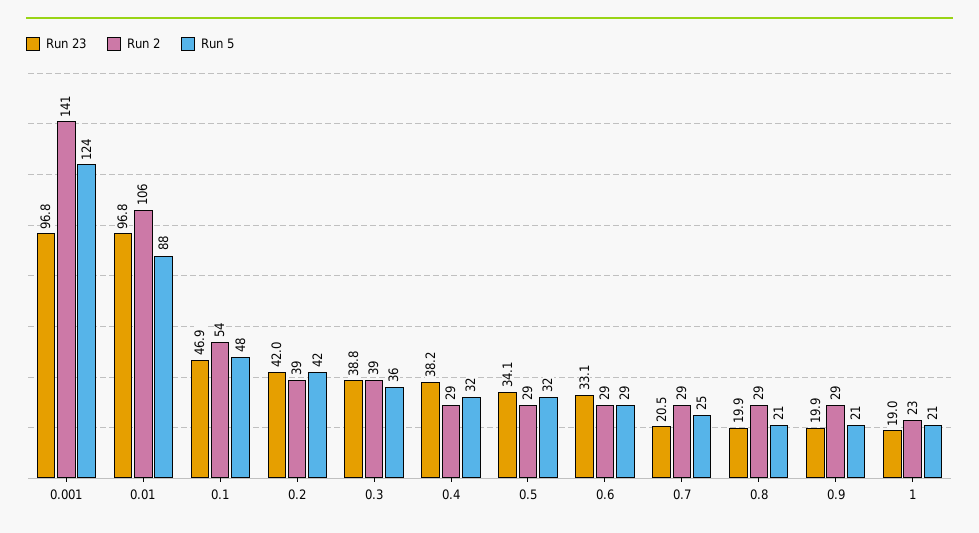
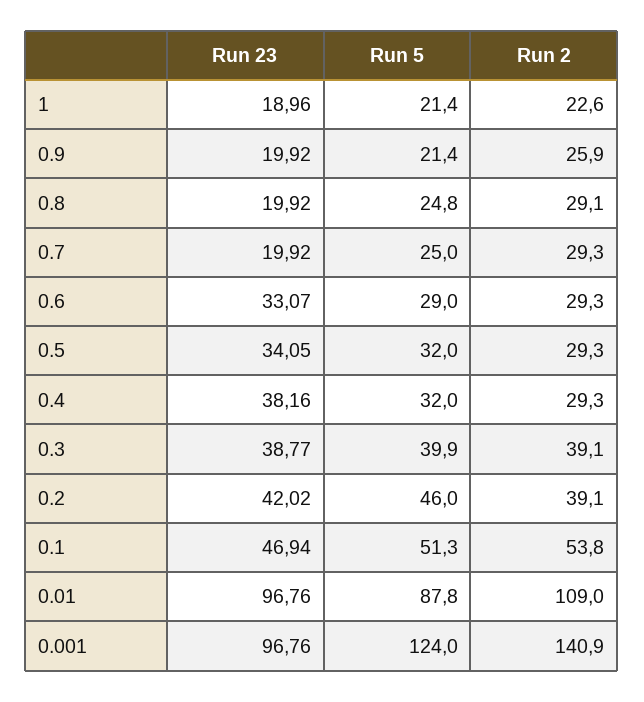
Run 2, 0.01: 106 -> 109
Run 5, 0.1: 48 -> 51.3
Run 5, 0.2: 42 -> 46
Run 5, 0.3: 36 -> 39.9
Run 23, 0.7: 20.5 -> 19.92
Run 5, 0.8: 21 -> 24.8
Run 2, 0.9: 29 -> 25.9

